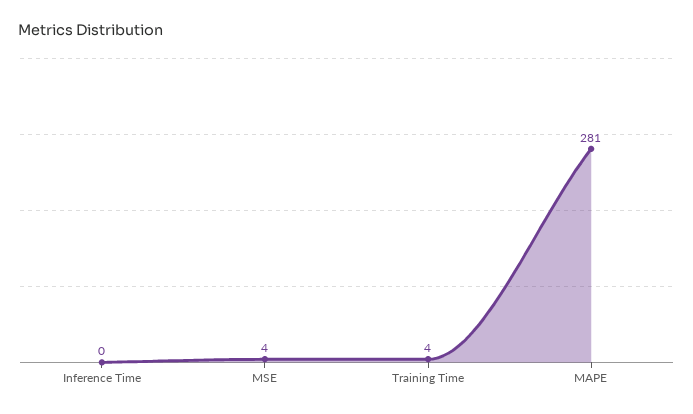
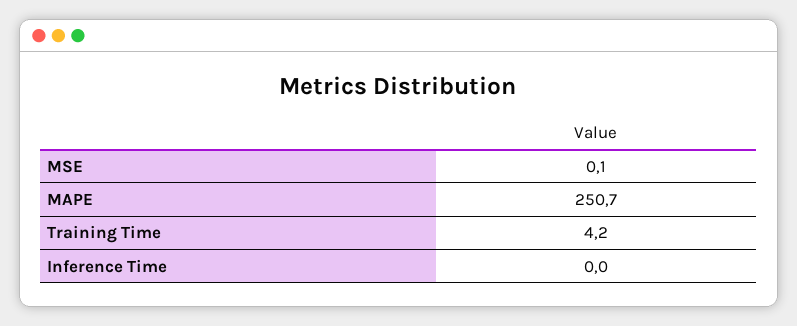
MSE: 4 -> 0.1
MAPE: 281 -> 250.7

